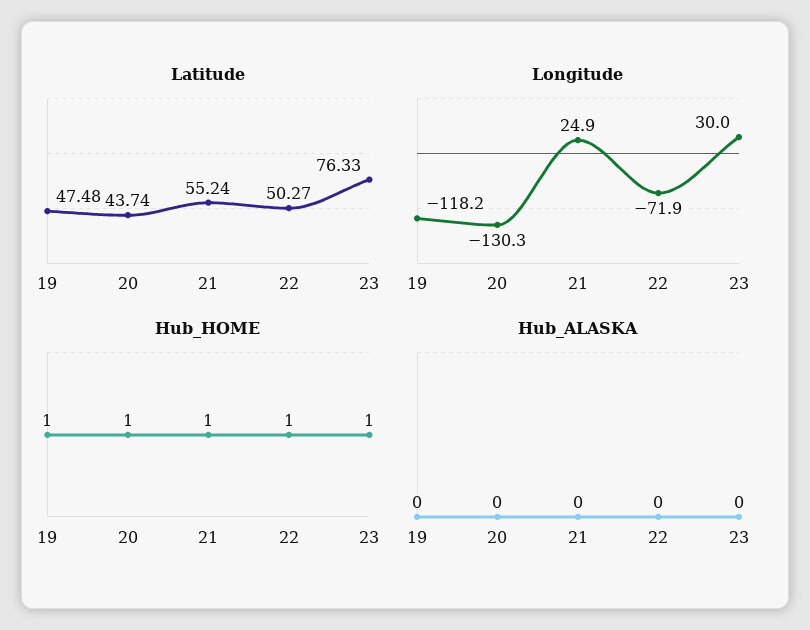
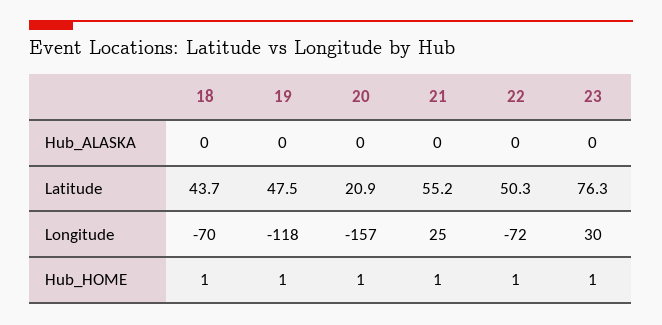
Latitude, 20: 43.74 -> 20.9
Longitude, 20: -130.3 -> -157
Hub_ALASKA, 18: none -> 0
Latitude, 18: none -> 43.7
Longitude, 18: none -> -70
Hub_HOME, 18: none -> 1

